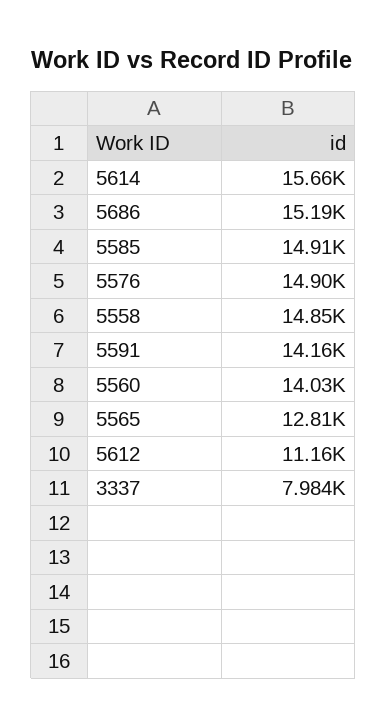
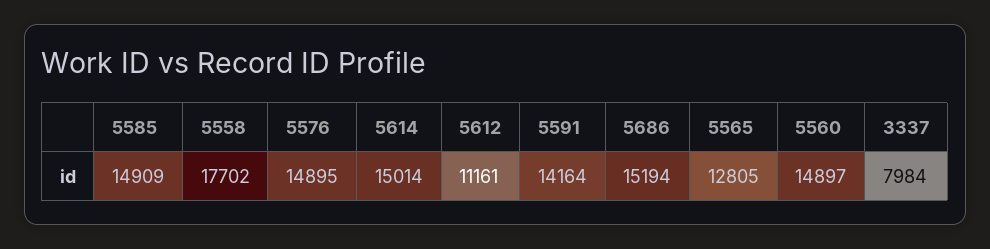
5614: 15660 -> 15014
5558: 14850 -> 17702
5560: 14030 -> 14897

